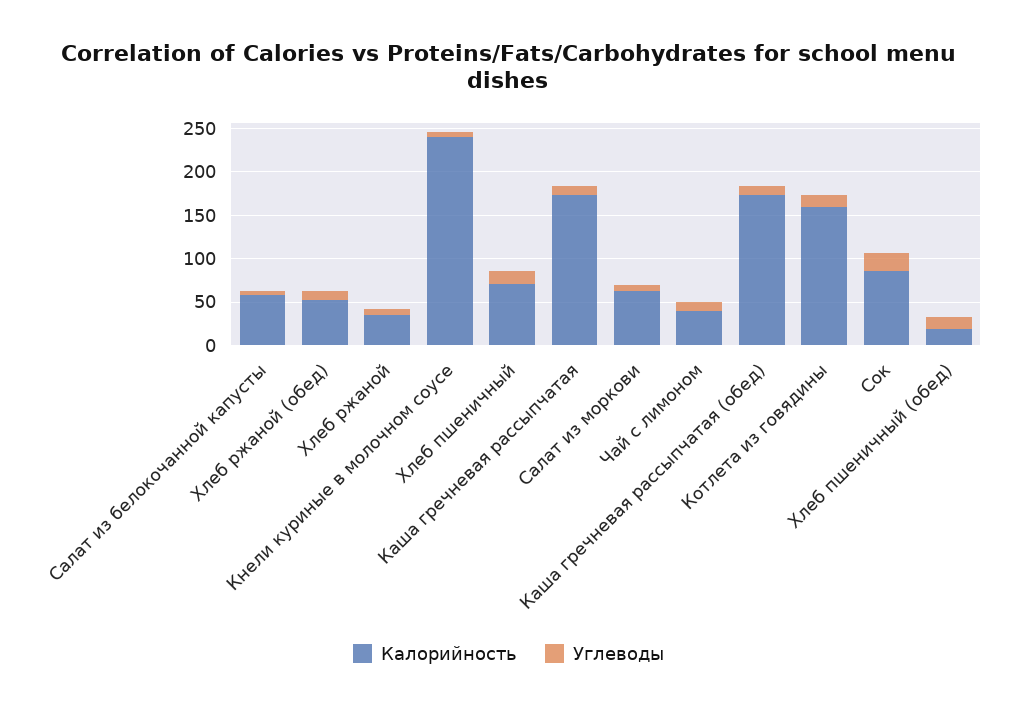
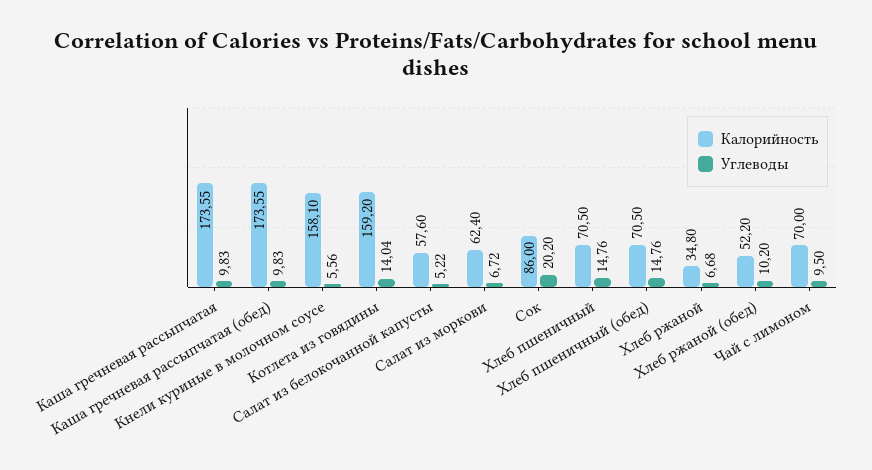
Калорийность, Кнели куриные в молочном соусе: 240 -> 158.1
Калорийность, Чай с лимоном: 40 -> 70
Калорийность, Хлеб пшеничный (обед): 20 -> 70.5

